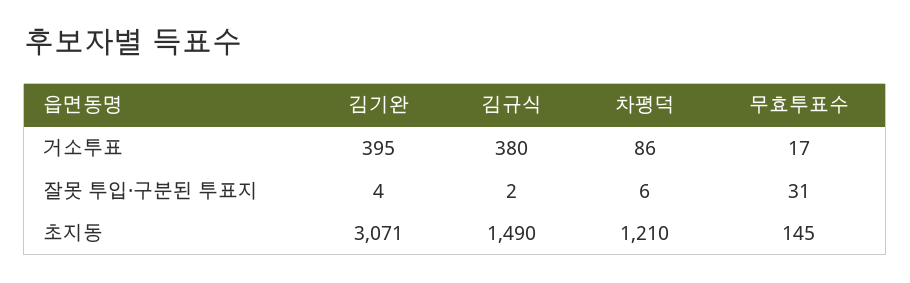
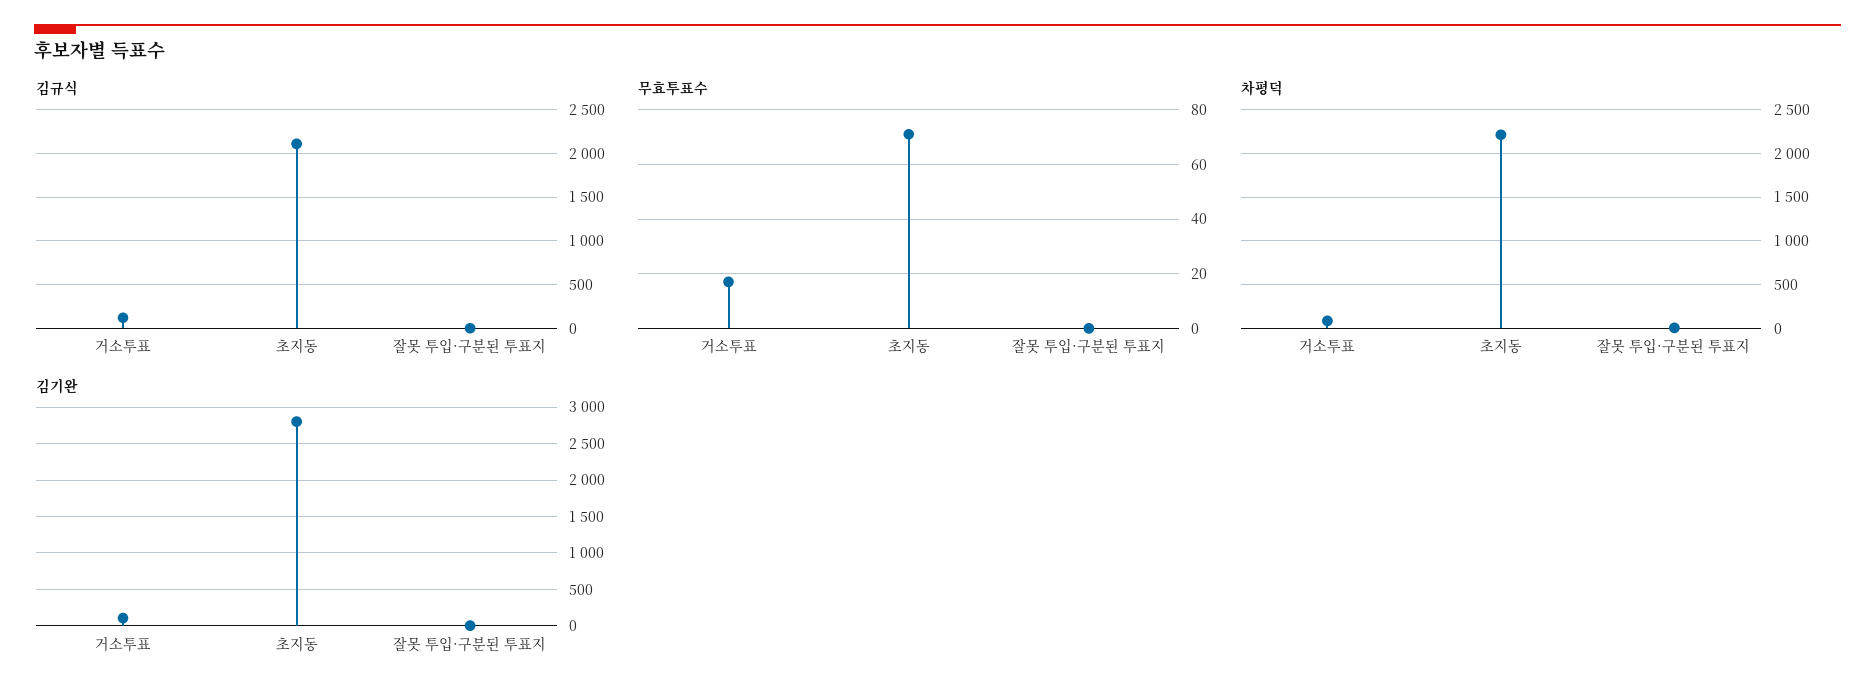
김기완, 거소투표: 395 -> 100
김규식, 거소투표: 380 -> 100
무효투표수, 잘못 투입·구분된 투표지: 31 -> 0
김기완, 초지동: 3071 -> 2800
김규식, 초지동: 1490 -> 2100
차평덕, 초지동: 1210 -> 2200
무효투표수, 초지동: 145 -> 70

